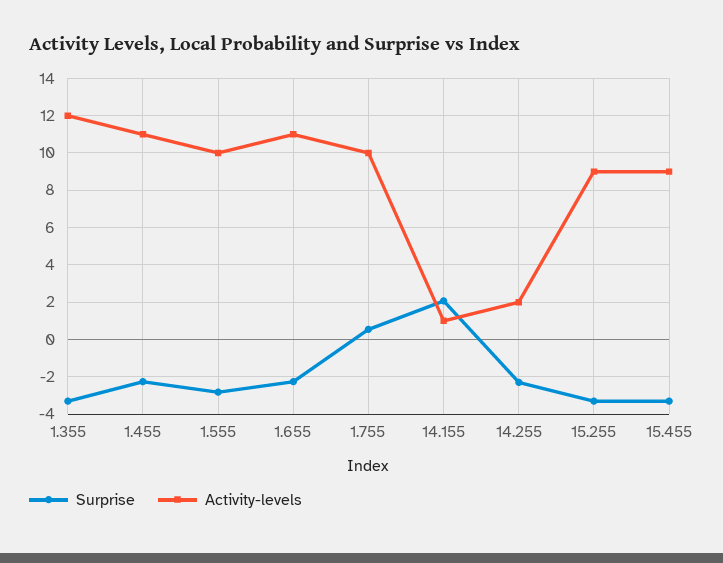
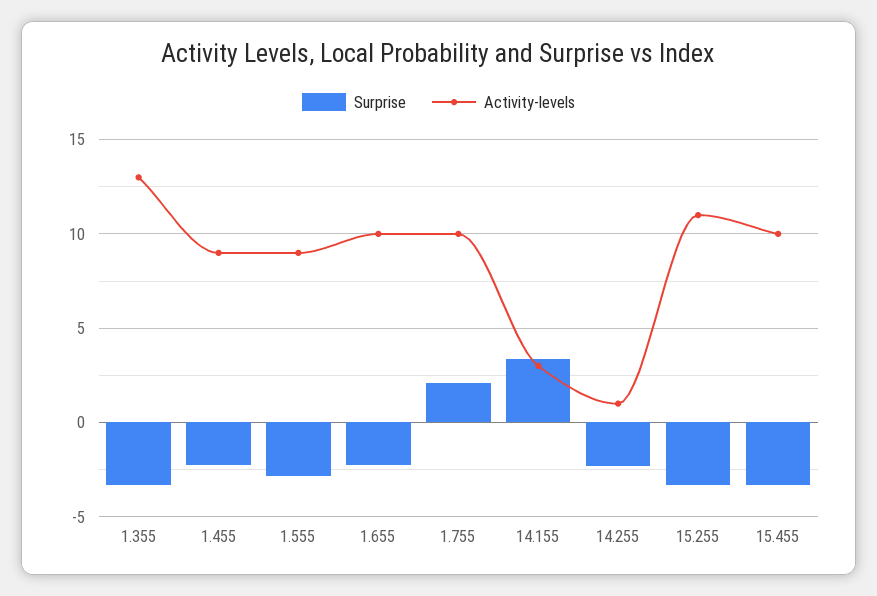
Activity-levels, 1.355: 12 -> 13
Activity-levels, 1.455: 11 -> 9
Activity-levels, 1.555: 10 -> 9
Activity-levels, 1.655: 11 -> 10
Surprise, 1.755: 0.5 -> 2
Surprise, 14.155: 2 -> 3.5
Activity-levels, 14.155: 1 -> 3
Activity-levels, 14.255: 2 -> 1
Activity-levels, 15.255: 9 -> 11
Activity-levels, 15.455: 9 -> 10

